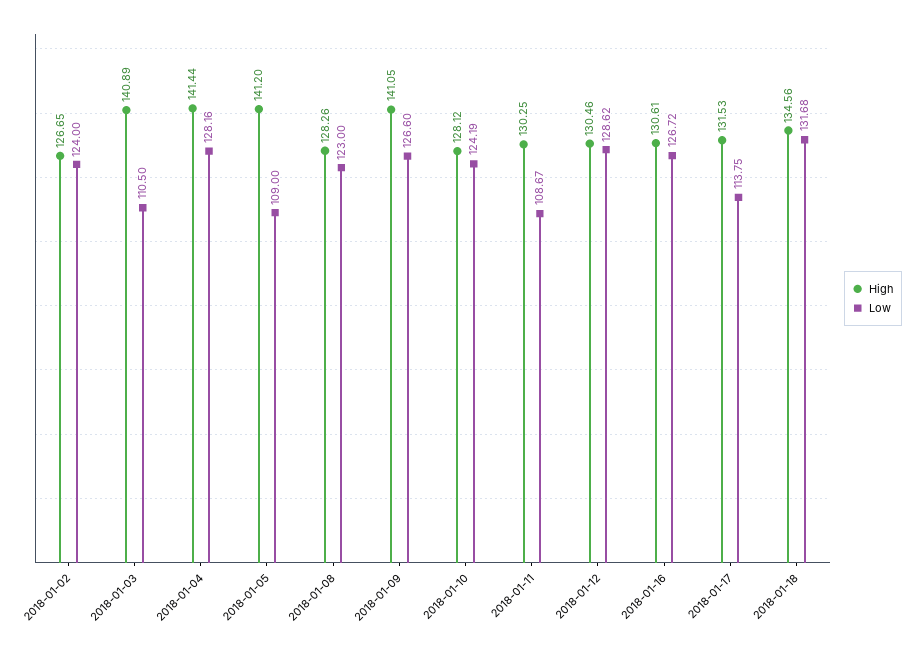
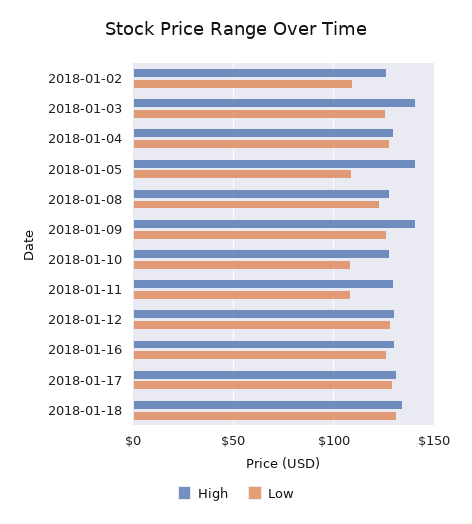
Low, 2018-01-02: 124 -> 110
Low, 2018-01-03: 110.5 -> 125
High, 2018-01-04: 141.44 -> 130
Low, 2018-01-10: 124.19 -> 110
Low, 2018-01-17: 113.75 -> 130

